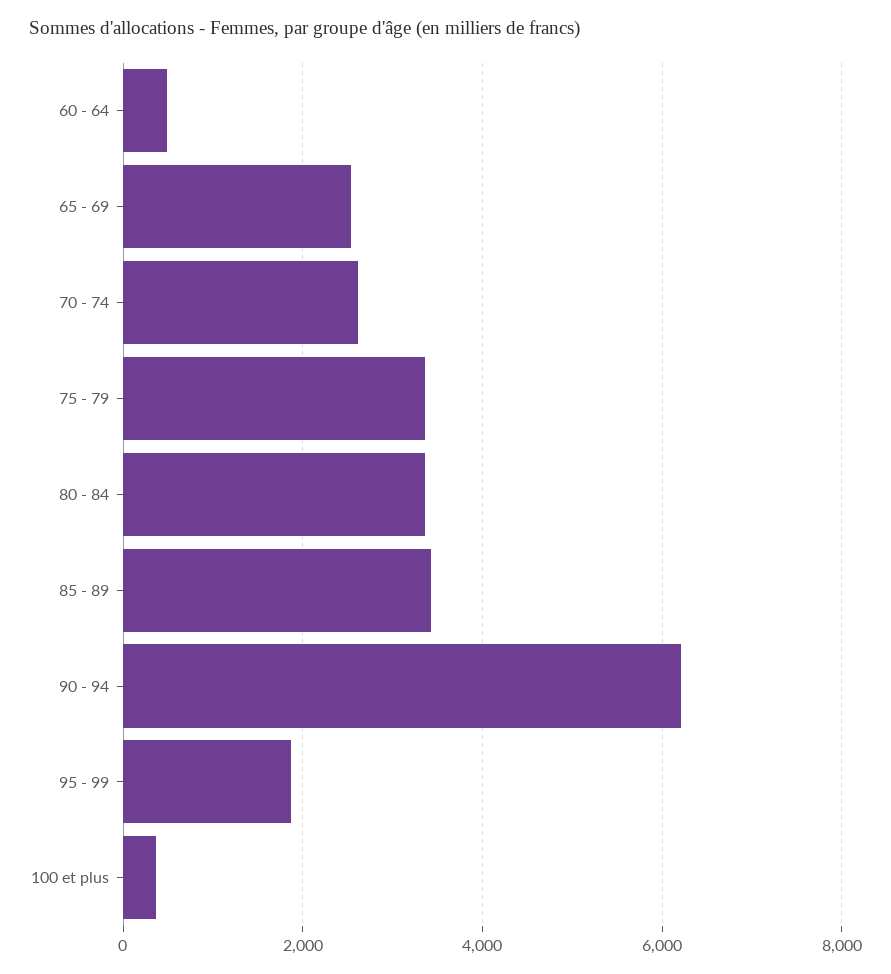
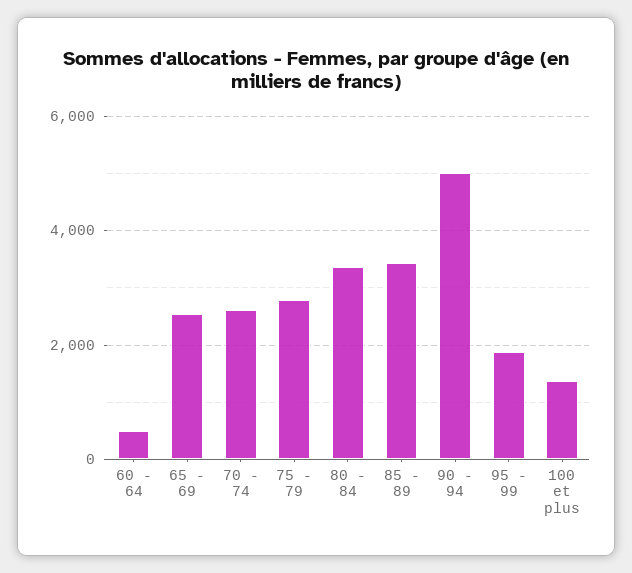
75 - 79: 3400 -> 2800
90 - 94: 6200 -> 5000
100 et plus: 400 -> 1400

